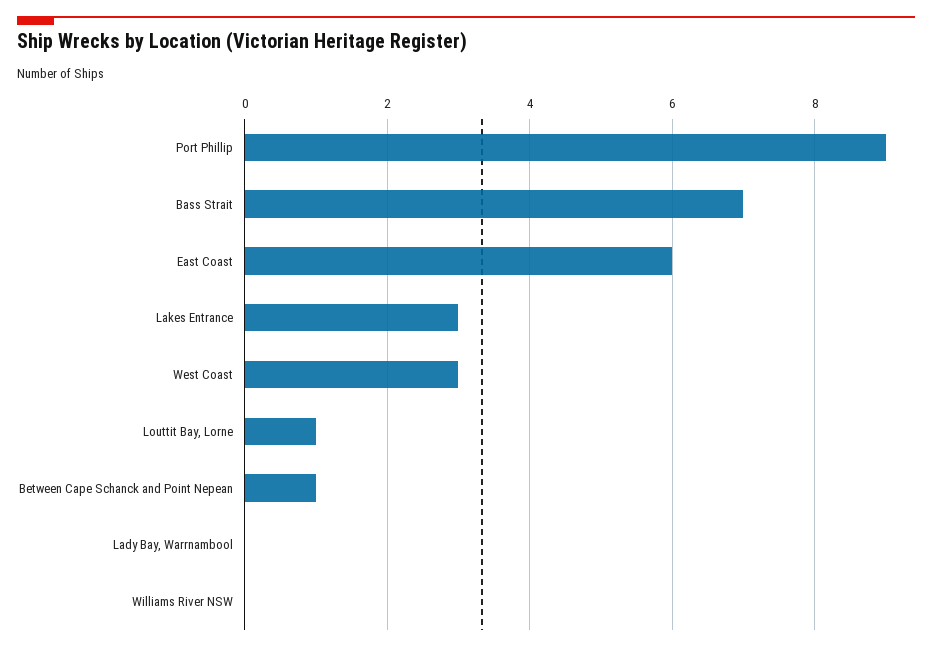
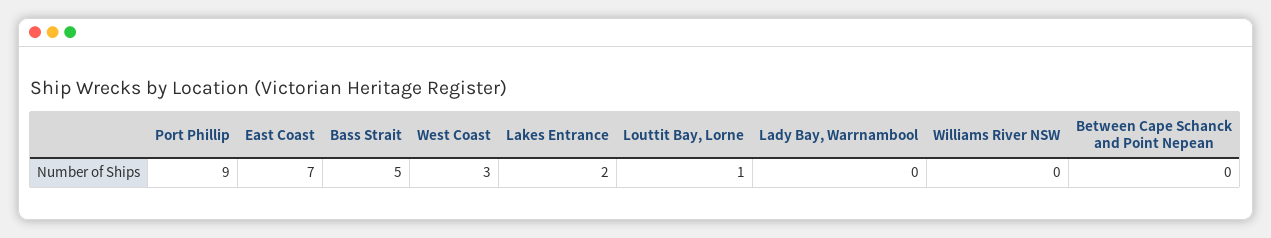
Bass Strait: 7 -> 5
East Coast: 6 -> 7
Lakes Entrance: 3 -> 2
Between Cape Schanck and Point Nepean: 1 -> 0

